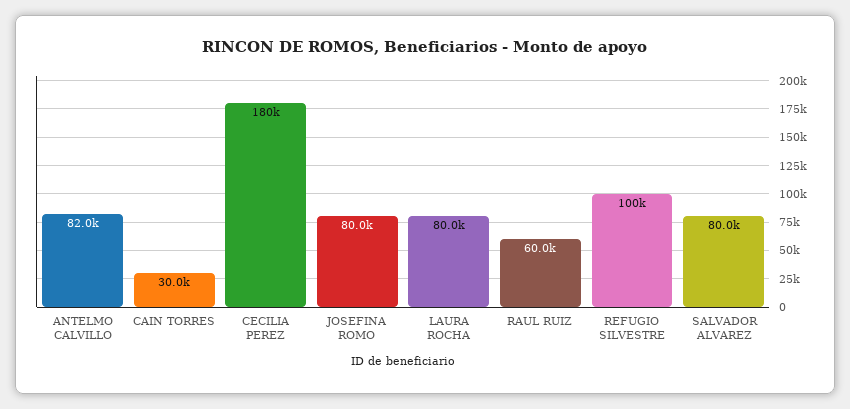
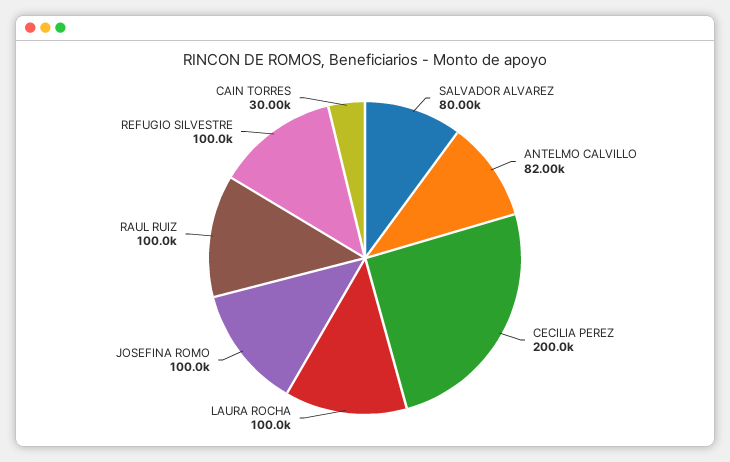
CECILIA PEREZ: 180000 -> 200000
JOSEFINA ROMO: 80000 -> 100000
LAURA ROCHA: 80000 -> 100000
RAUL RUIZ: 60000 -> 100000

